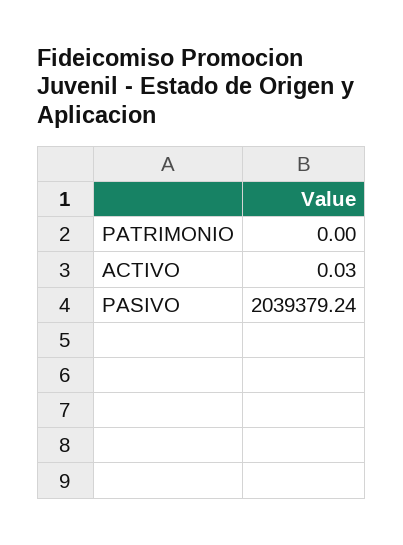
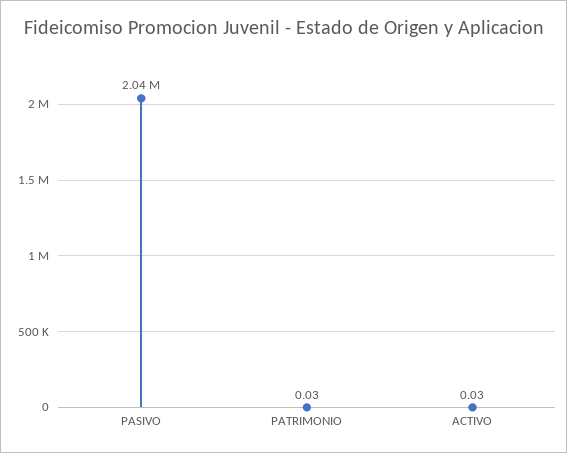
PATRIMONIO: 0 -> 0.03

